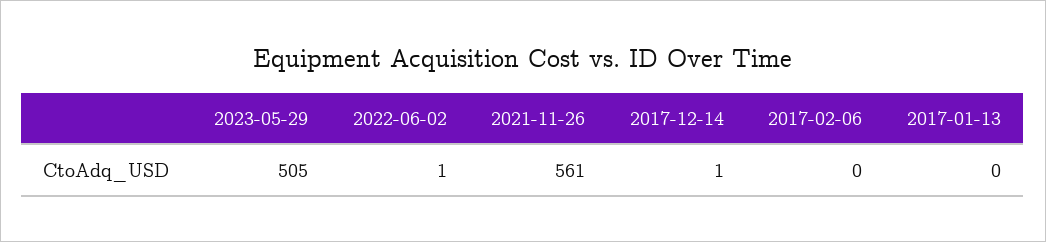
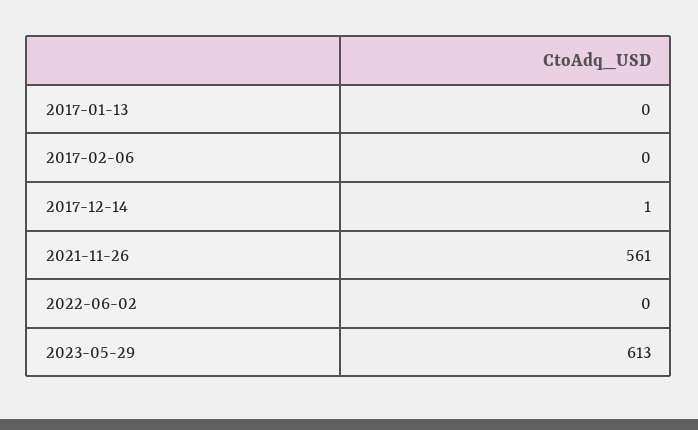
2023-05-29: 505 -> 613
2022-06-02: 1 -> 0

